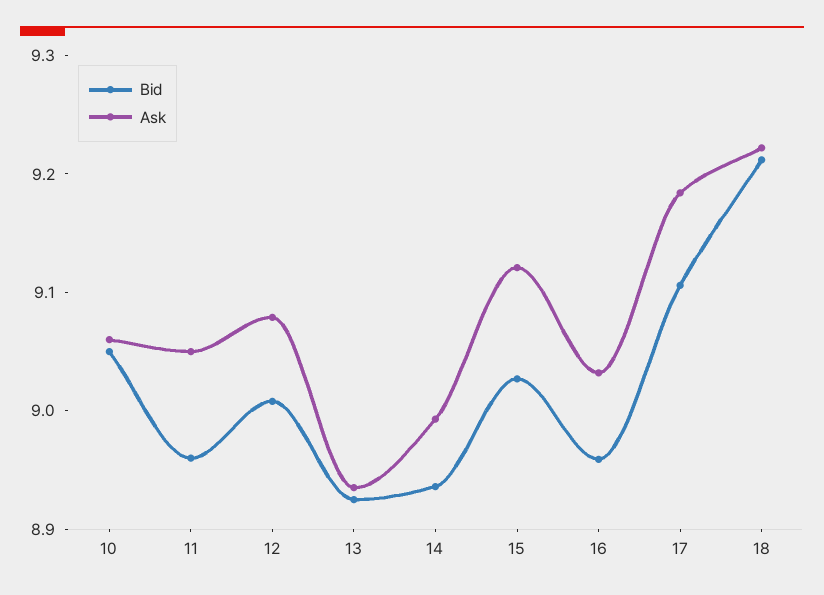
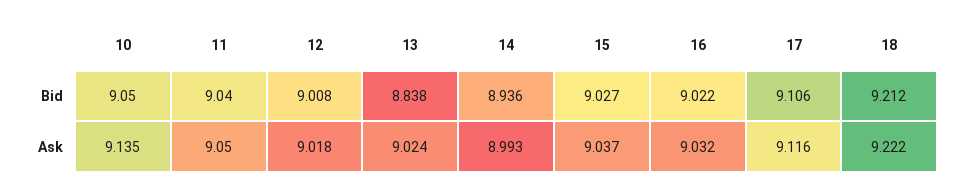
Ask, 10: 9.06 -> 9.135
Bid, 11: 8.96 -> 9.04
Ask, 12: 9.08 -> 9.018
Bid, 13: 8.92 -> 8.838
Ask, 13: 8.94 -> 9.024
Ask, 15: 9.12 -> 9.037
Bid, 16: 8.96 -> 9.022
Ask, 17: 9.18 -> 9.116

